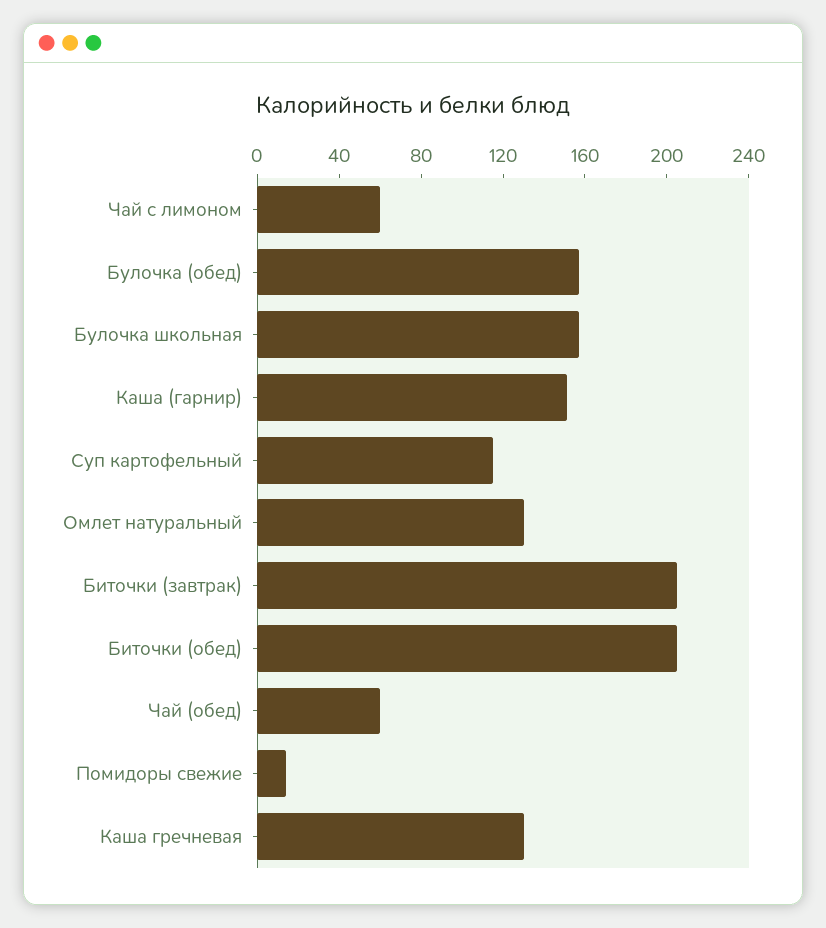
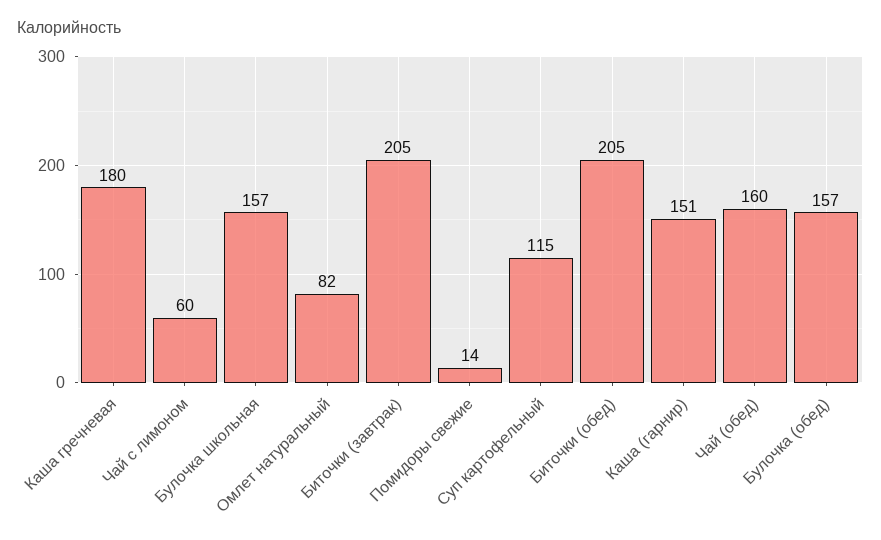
Омлет натуральный: 130 -> 82
Чай (обед): 60 -> 160
Каша гречневая: 130 -> 180

